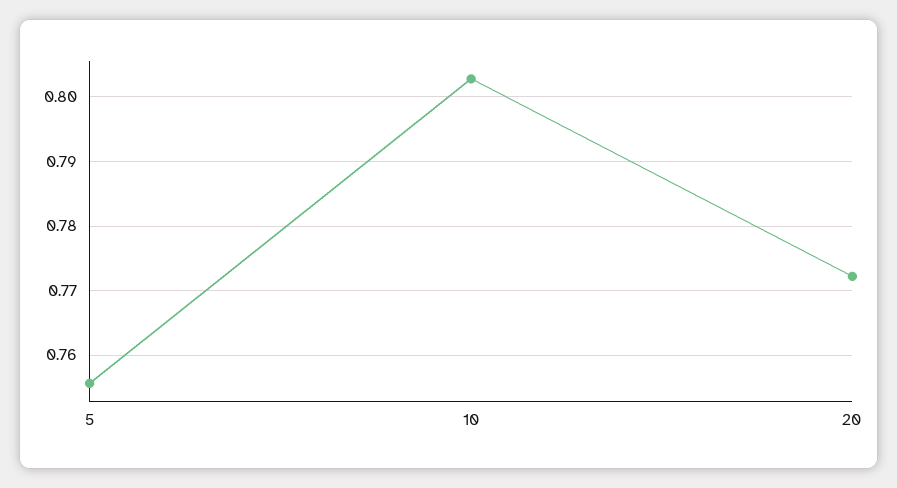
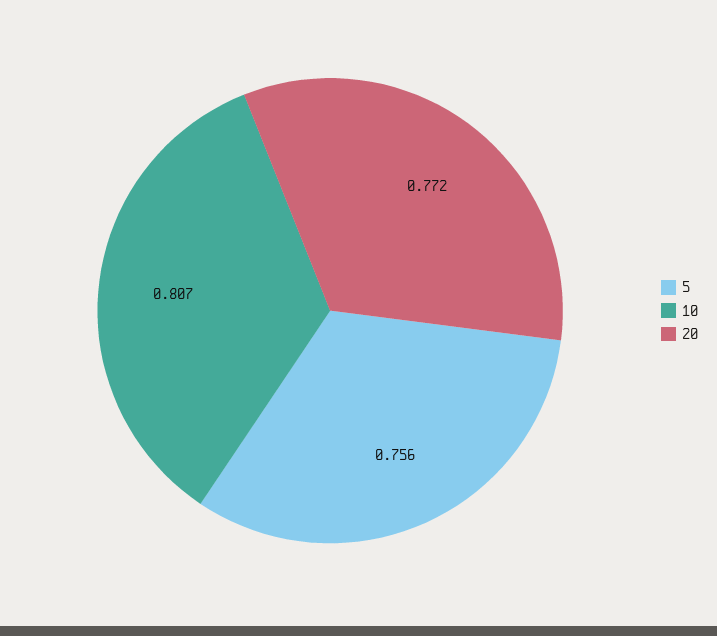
10: 0.803 -> 0.807

